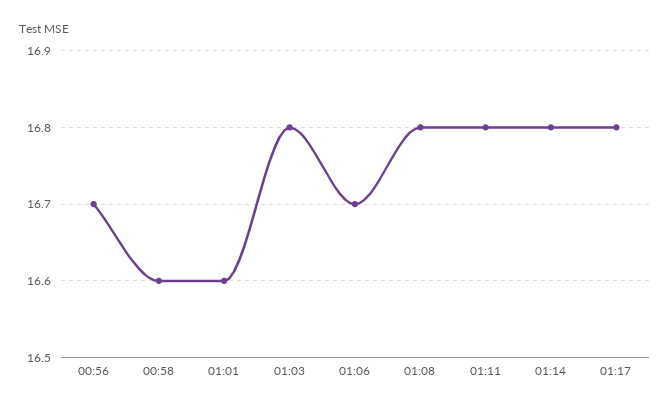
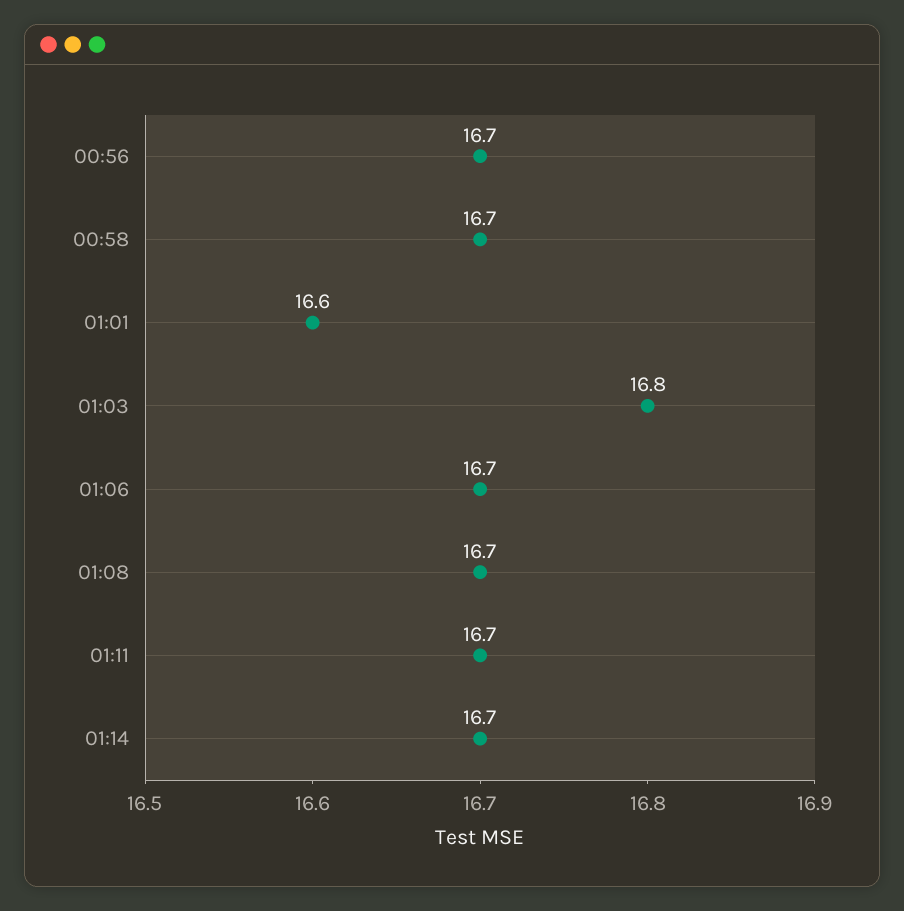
00:58: 16.6 -> 16.7
01:08: 16.8 -> 16.7
01:11: 16.8 -> 16.7
01:14: 16.8 -> 16.7
01:17: 16.8 -> none

